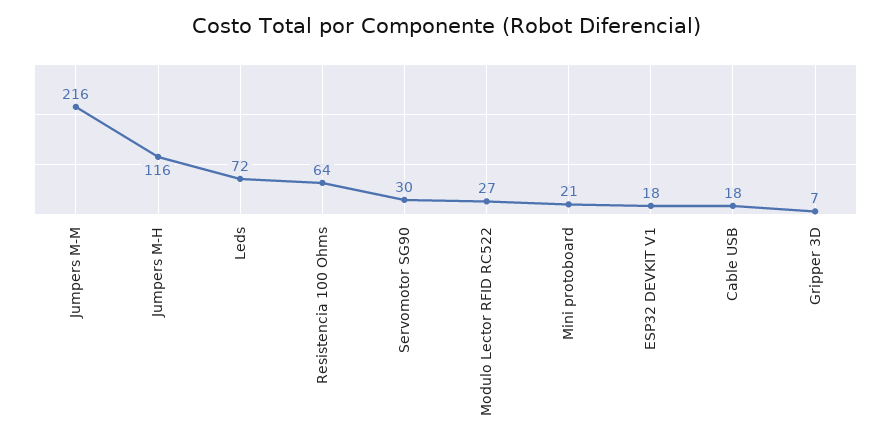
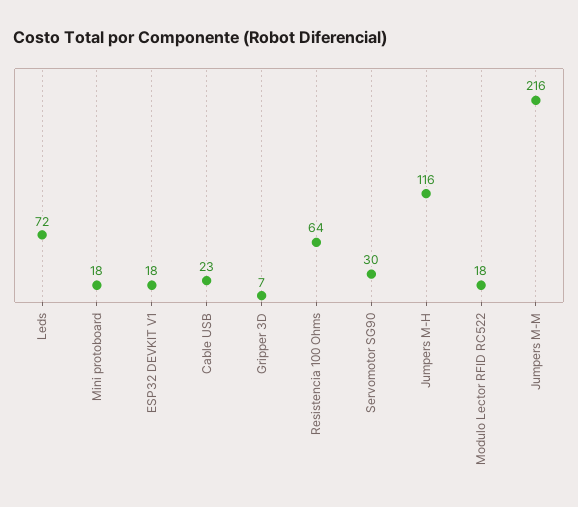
Modulo Lector RFID RC522: 27 -> 18
Mini protoboard: 21 -> 18
Cable USB: 18 -> 23

